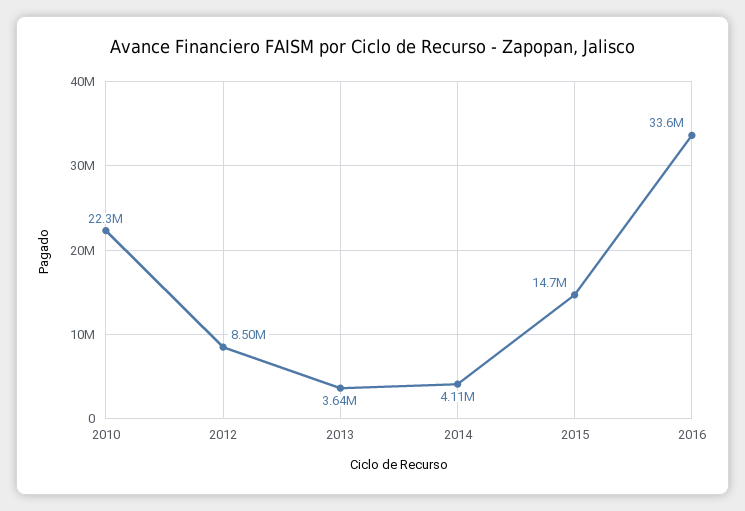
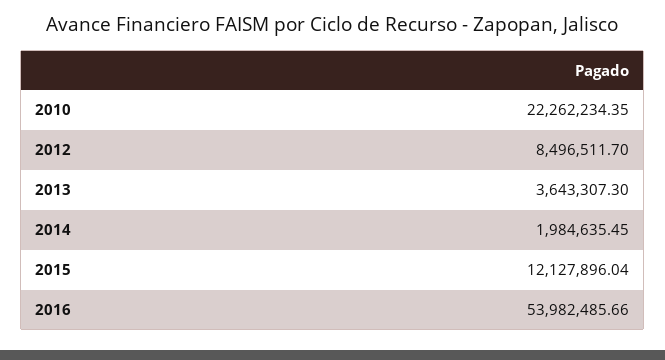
2014: 4110000 -> 1984635.45
2015: 14700000 -> 12127896.04
2016: 33600000 -> 53982485.66

